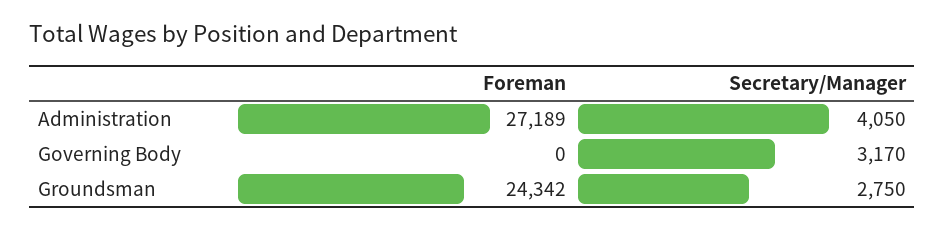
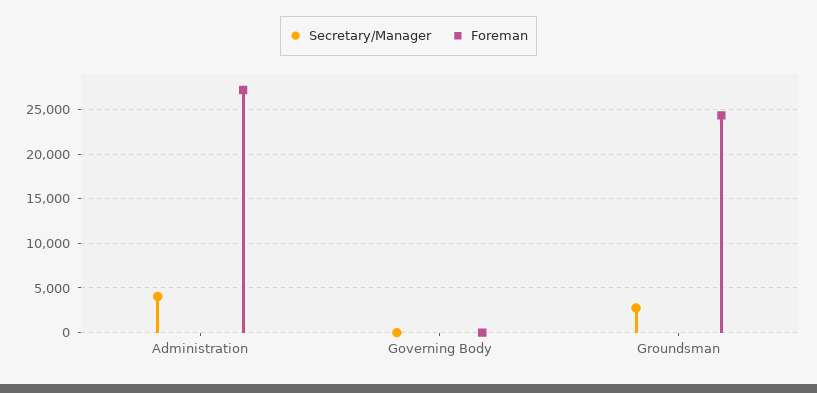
Secretary/Manager, Governing Body: 3170 -> 0

